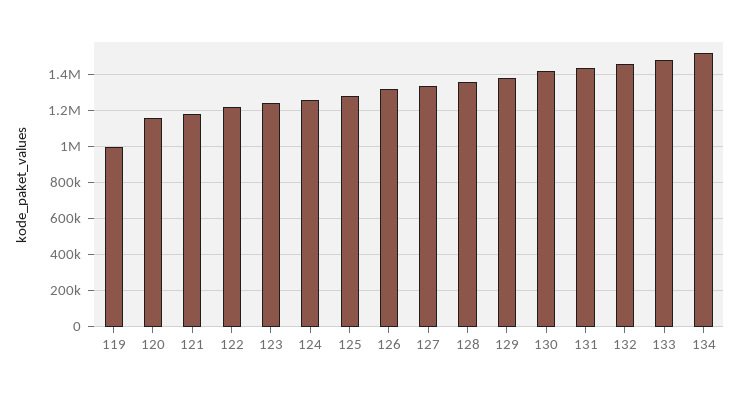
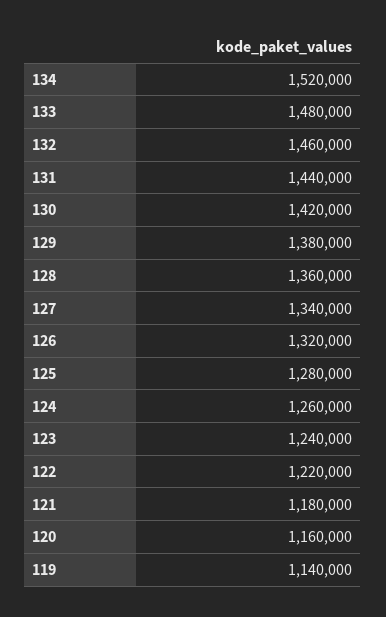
119: 1000000 -> 1140000

